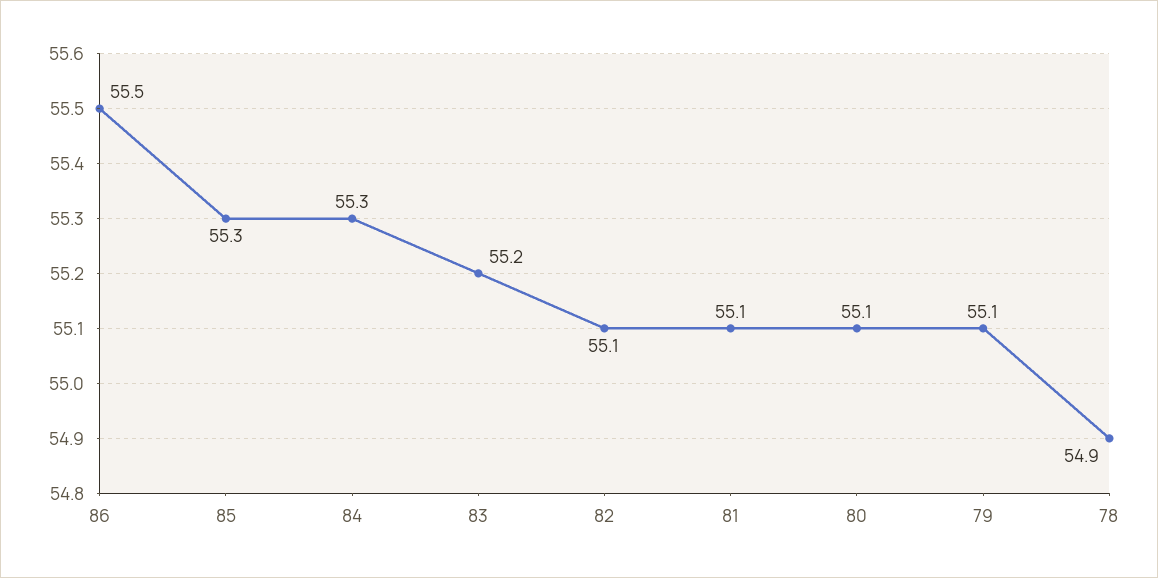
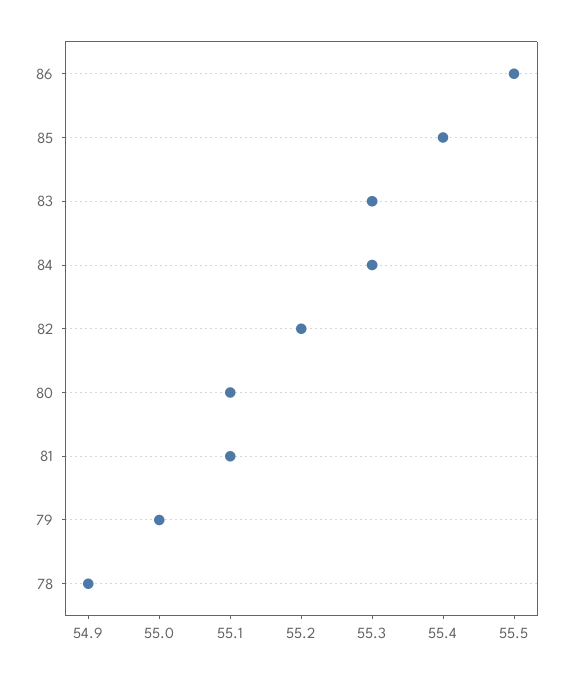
85: 55.3 -> 55.4
83: 55.2 -> 55.3
82: 55.1 -> 55.2
79: 55.1 -> 55

